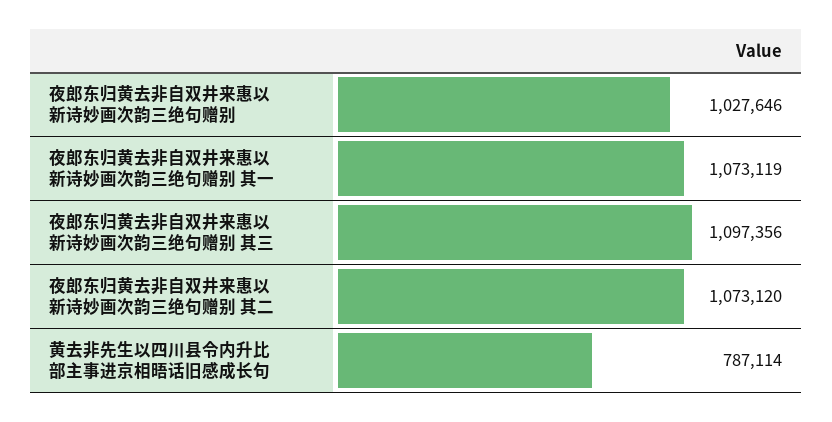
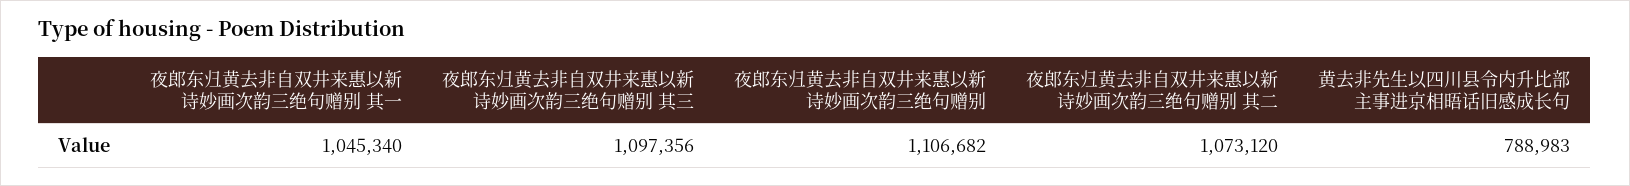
夜郎东归黄去非自双井来惠以新诗妙画次韵三绝句赠别: 1027646 -> 1106682
夜郎东归黄去非自双井来惠以新诗妙画次韵三绝句赠别 其一: 1073119 -> 1045340
黄去非先生以四川县令内升比部主事进京相晤话旧感成长句: 787114 -> 788983

